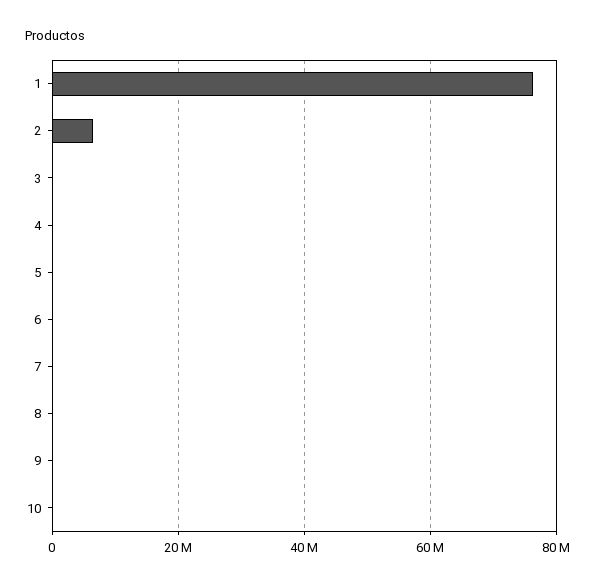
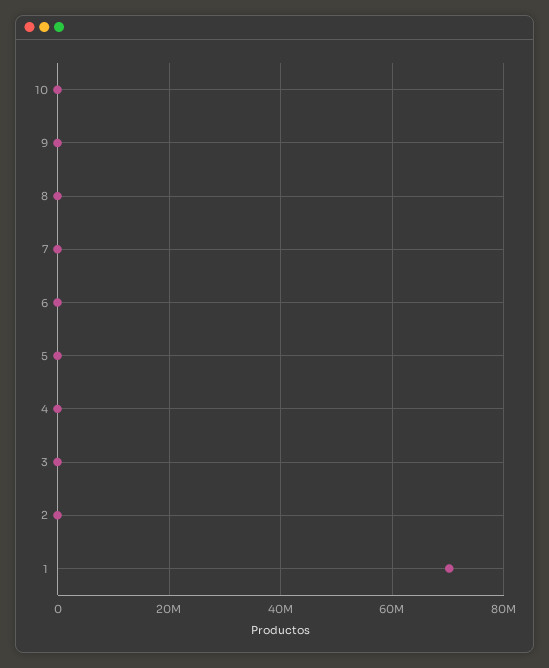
1: 76000000 -> 70000000
2: 6000000 -> 0

